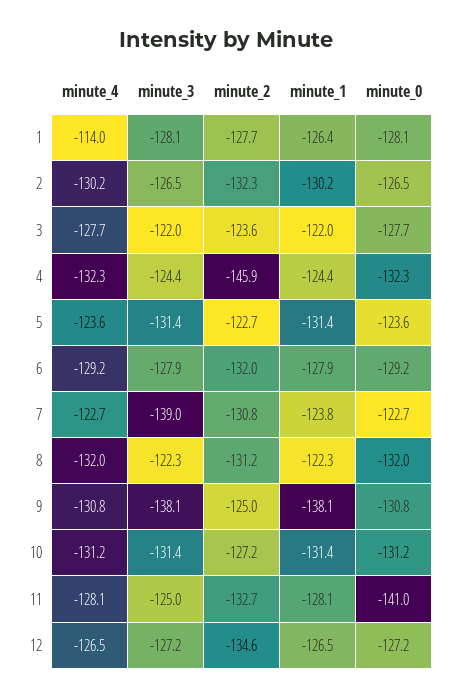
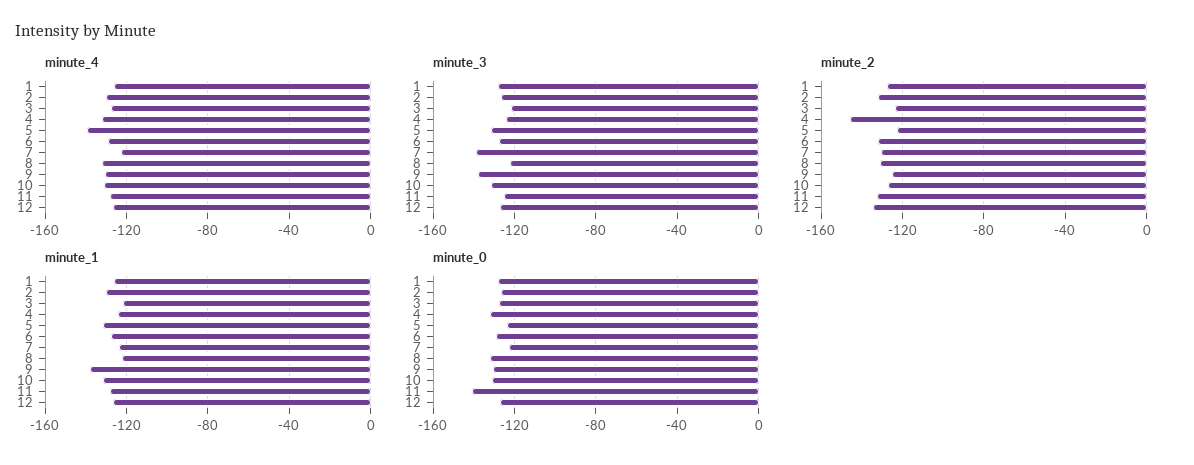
minute_4, 1: -114 -> -125
minute_4, 5: -123.6 -> -140

